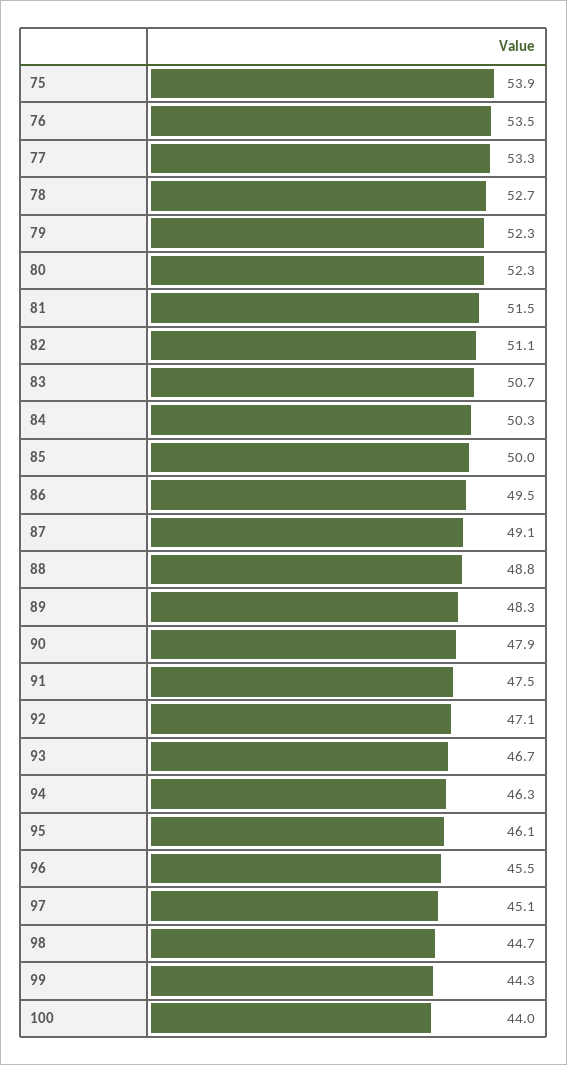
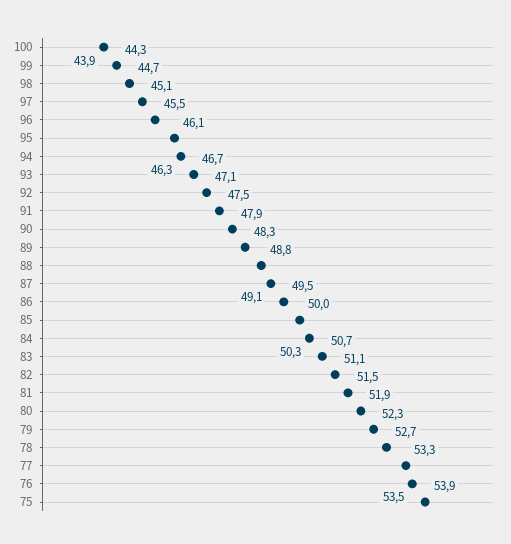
80: 52.3 -> 51.9
100: 44 -> 43.9

